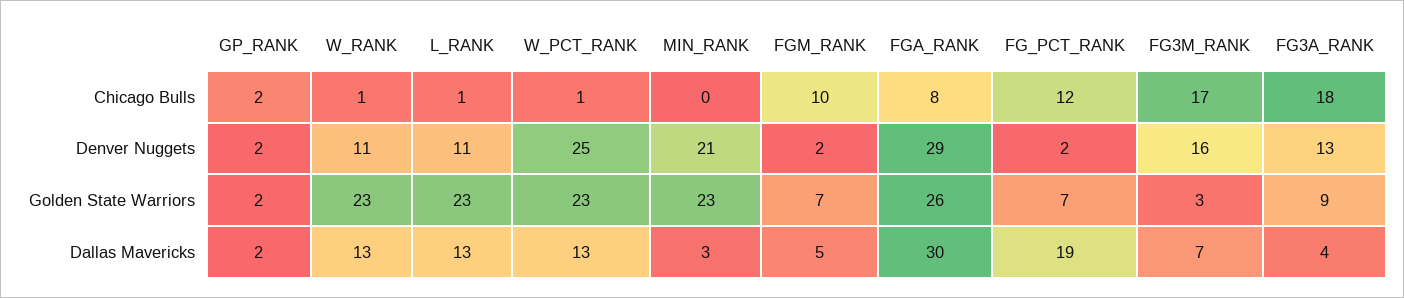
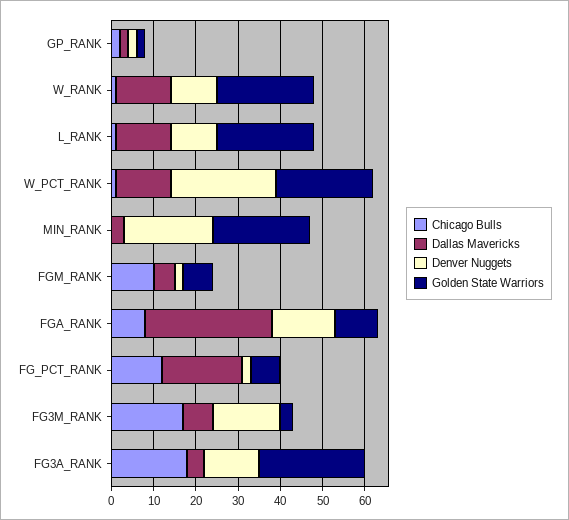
Denver Nuggets, FGA_RANK: 29 -> 15
Golden State Warriors, FGA_RANK: 26 -> 10
Golden State Warriors, FG3A_RANK: 9 -> 25

